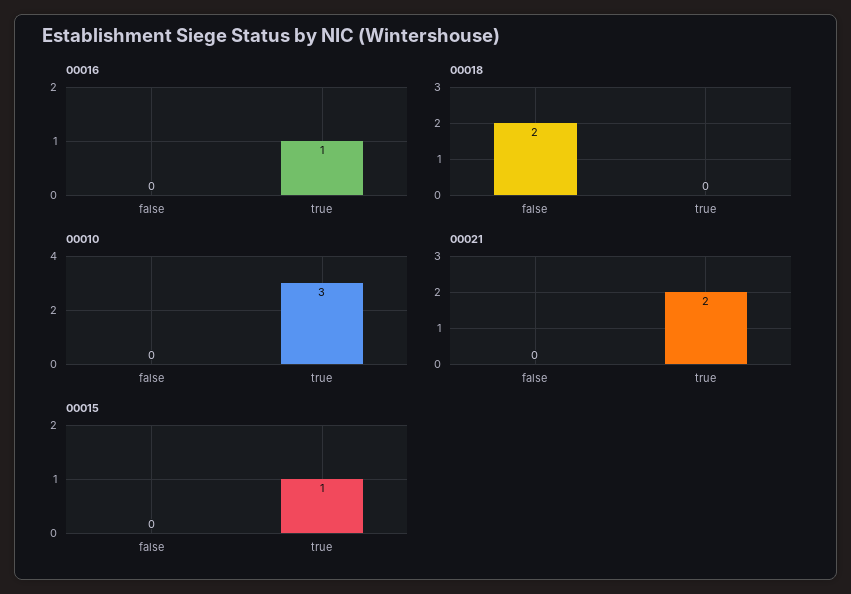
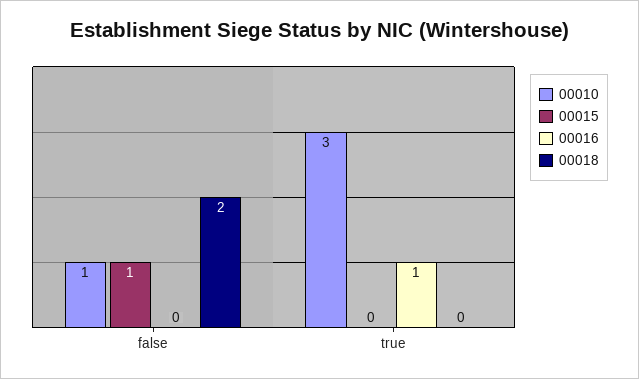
00010, false: 0 -> 1
00021, false: 0 -> none
00021, true: 2 -> none
00015, false: 0 -> 1
00015, true: 1 -> 0

